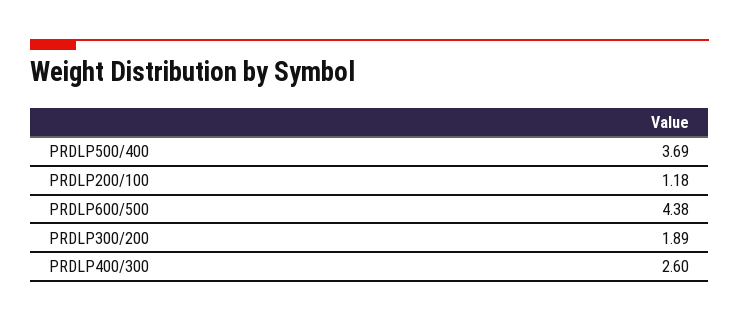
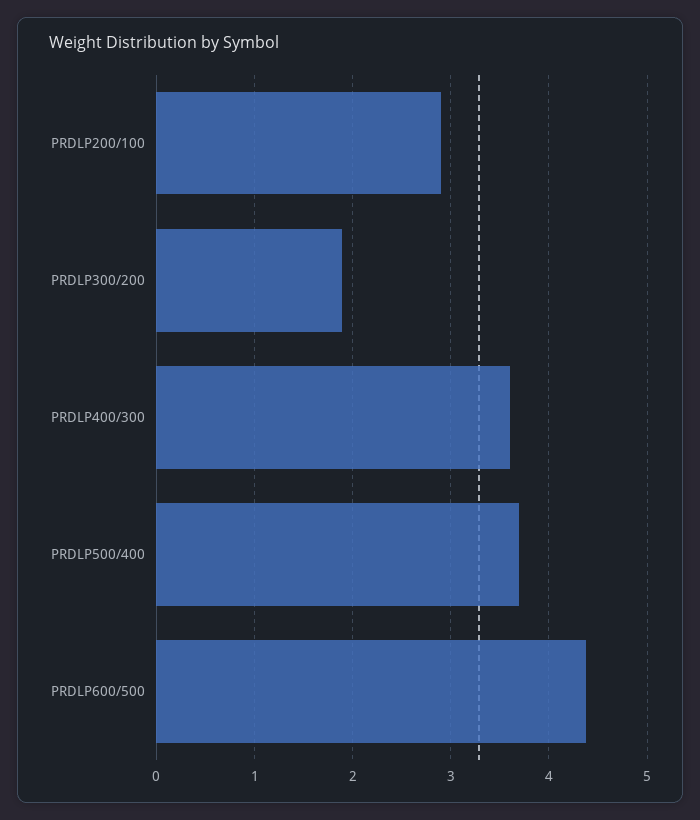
PRDLP200/100: 1.18 -> 2.9
PRDLP400/300: 2.6 -> 3.6

